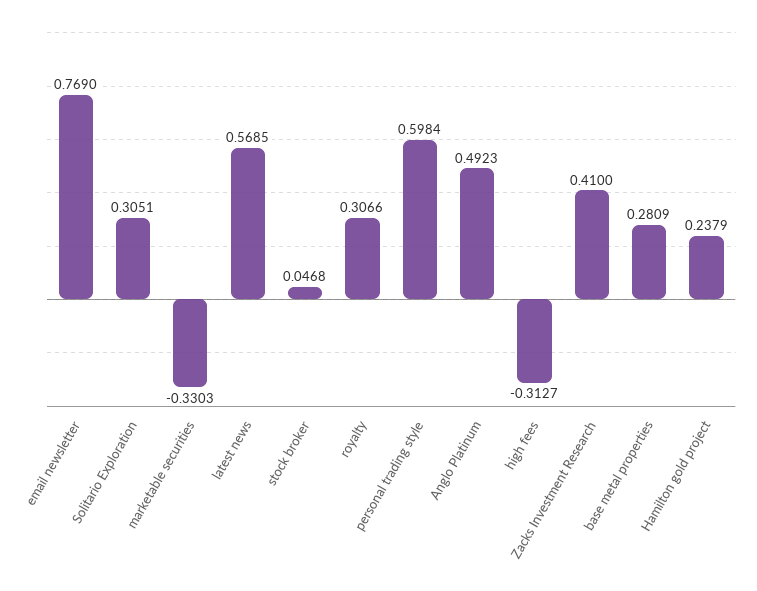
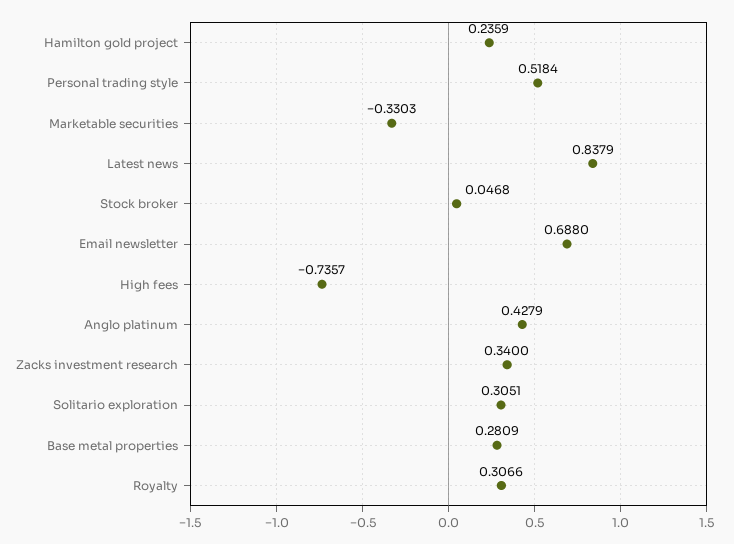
email newsletter: 0.769 -> 0.688
latest news: 0.5685 -> 0.8379
personal trading style: 0.5984 -> 0.5184
Anglo Platinum: 0.4923 -> 0.4279
high fees: -0.3127 -> -0.7357
Zacks Investment Research: 0.41 -> 0.34
Hamilton gold project: 0.2379 -> 0.2359

